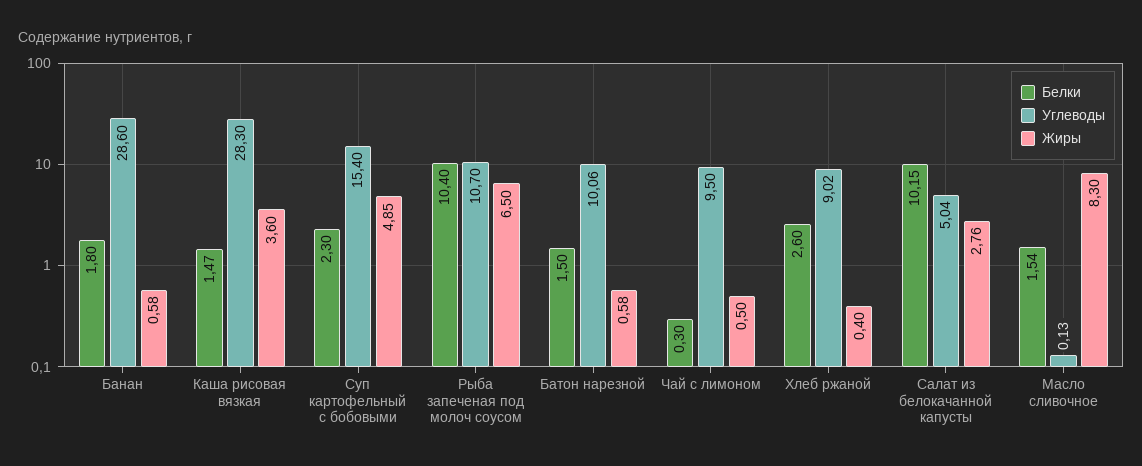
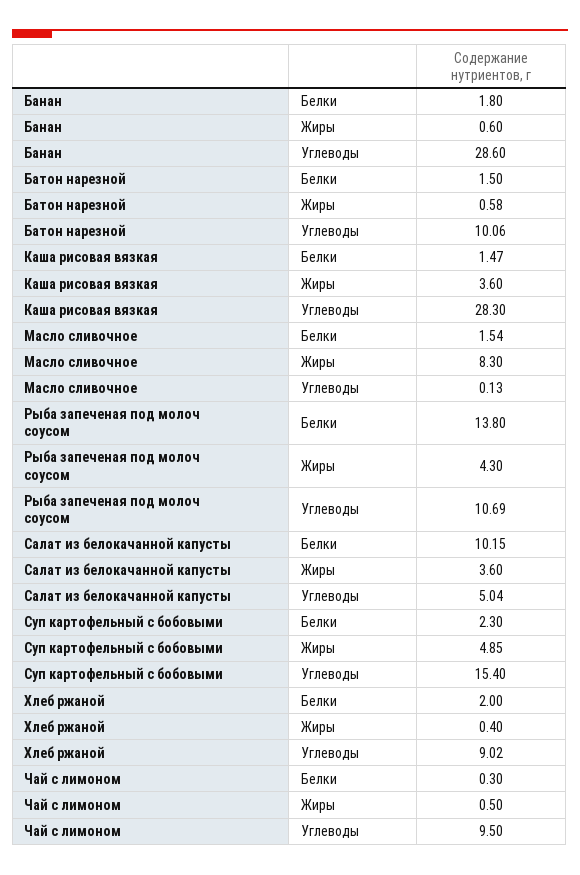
Жиры, Банан: 0.58 -> 0.6
Белки, Рыба запеченая под молоч соусом: 10.4 -> 13.8
Углеводы, Рыба запеченая под молоч соусом: 10.7 -> 10.69
Жиры, Рыба запеченая под молоч соусом: 6.5 -> 4.3
Белки, Хлеб ржаной: 2.6 -> 2
Жиры, Салат из белокачанной капусты: 2.76 -> 3.6

